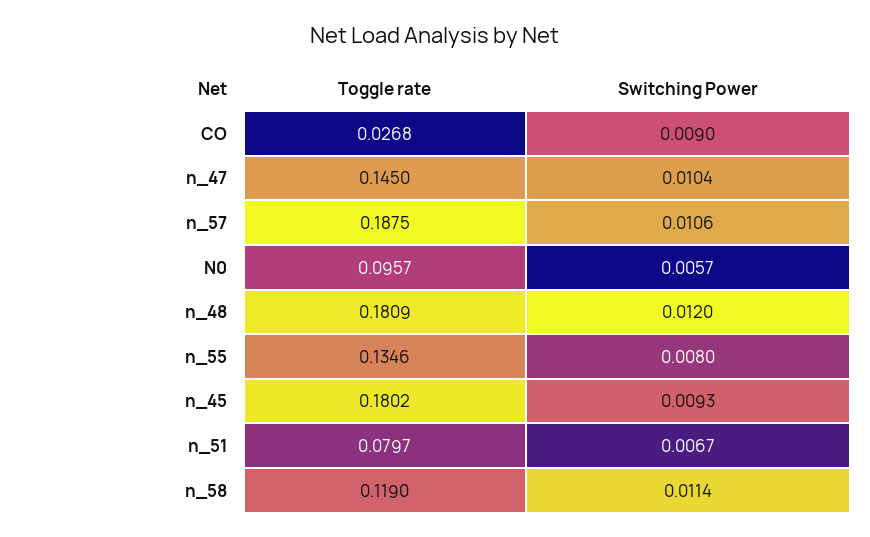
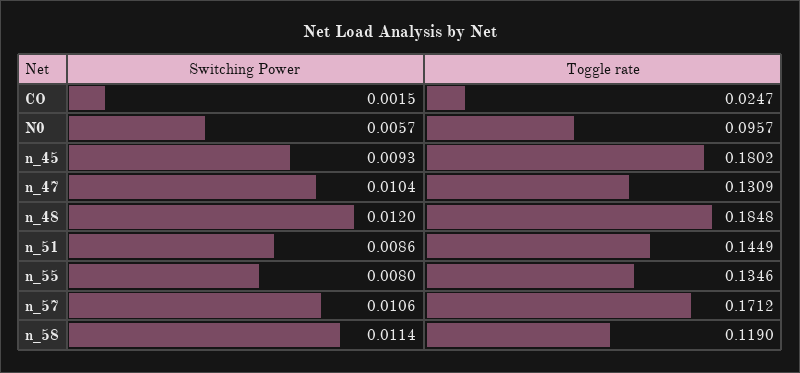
Toggle rate, CO: 0.0268 -> 0.0247
Switching Power, CO: 0.009 -> 0.0015
Toggle rate, n_47: 0.145 -> 0.1309
Toggle rate, n_57: 0.1875 -> 0.1712
Toggle rate, n_48: 0.1809 -> 0.1848
Toggle rate, n_51: 0.0797 -> 0.1449
Switching Power, n_51: 0.0067 -> 0.0086

